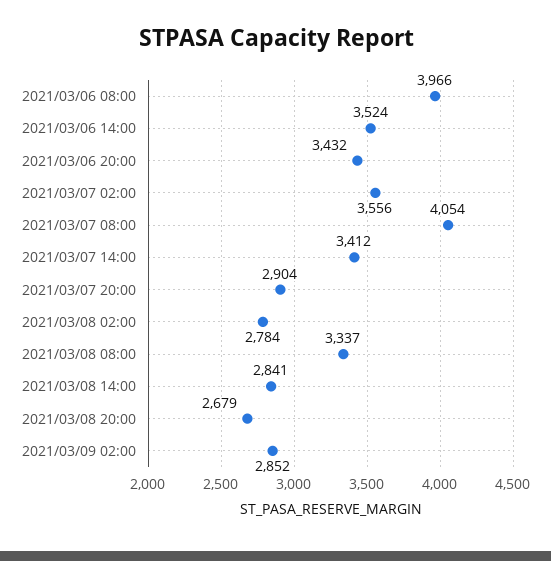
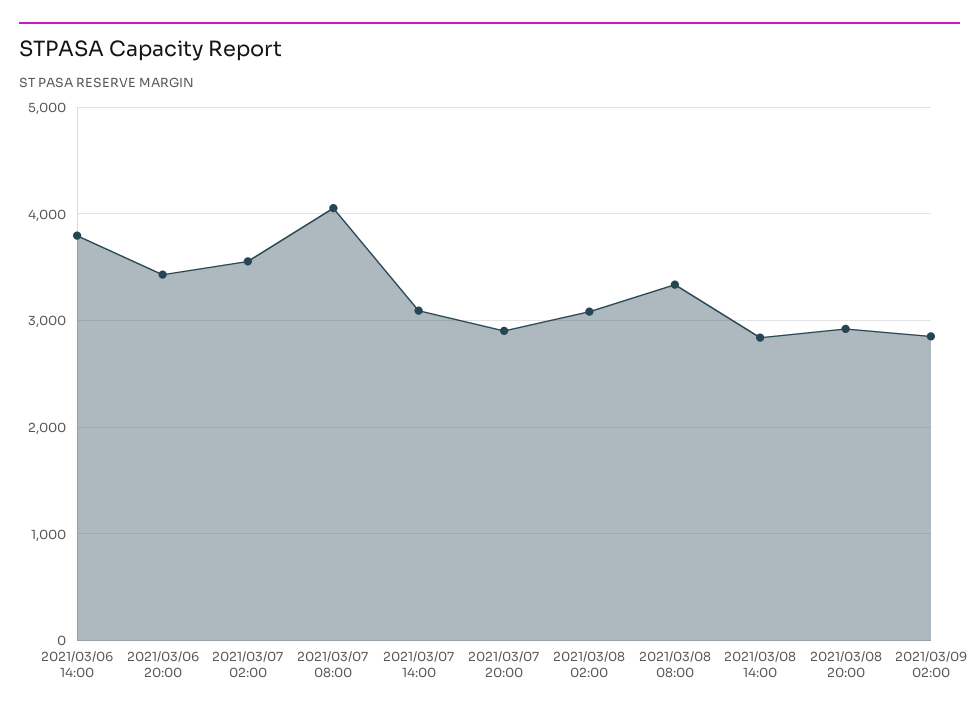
2021/03/06 08:00: 3966 -> none
2021/03/06 14:00: 3524 -> 3800
2021/03/07 14:00: 3412 -> 3100
2021/03/08 02:00: 2784 -> 3100
2021/03/08 20:00: 2679 -> 2900

